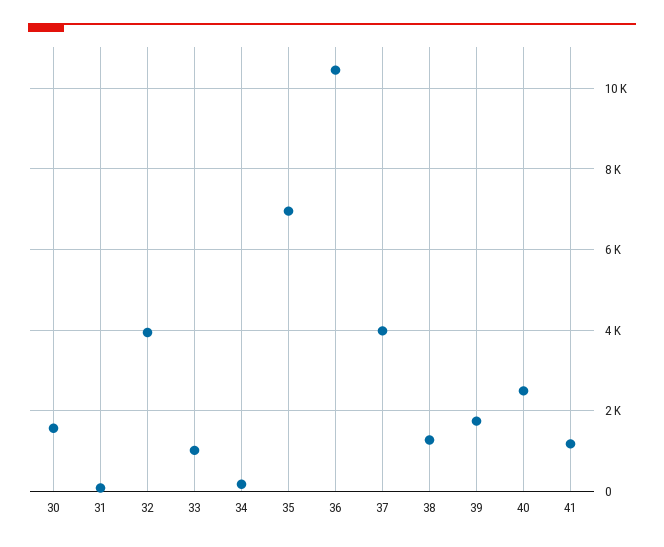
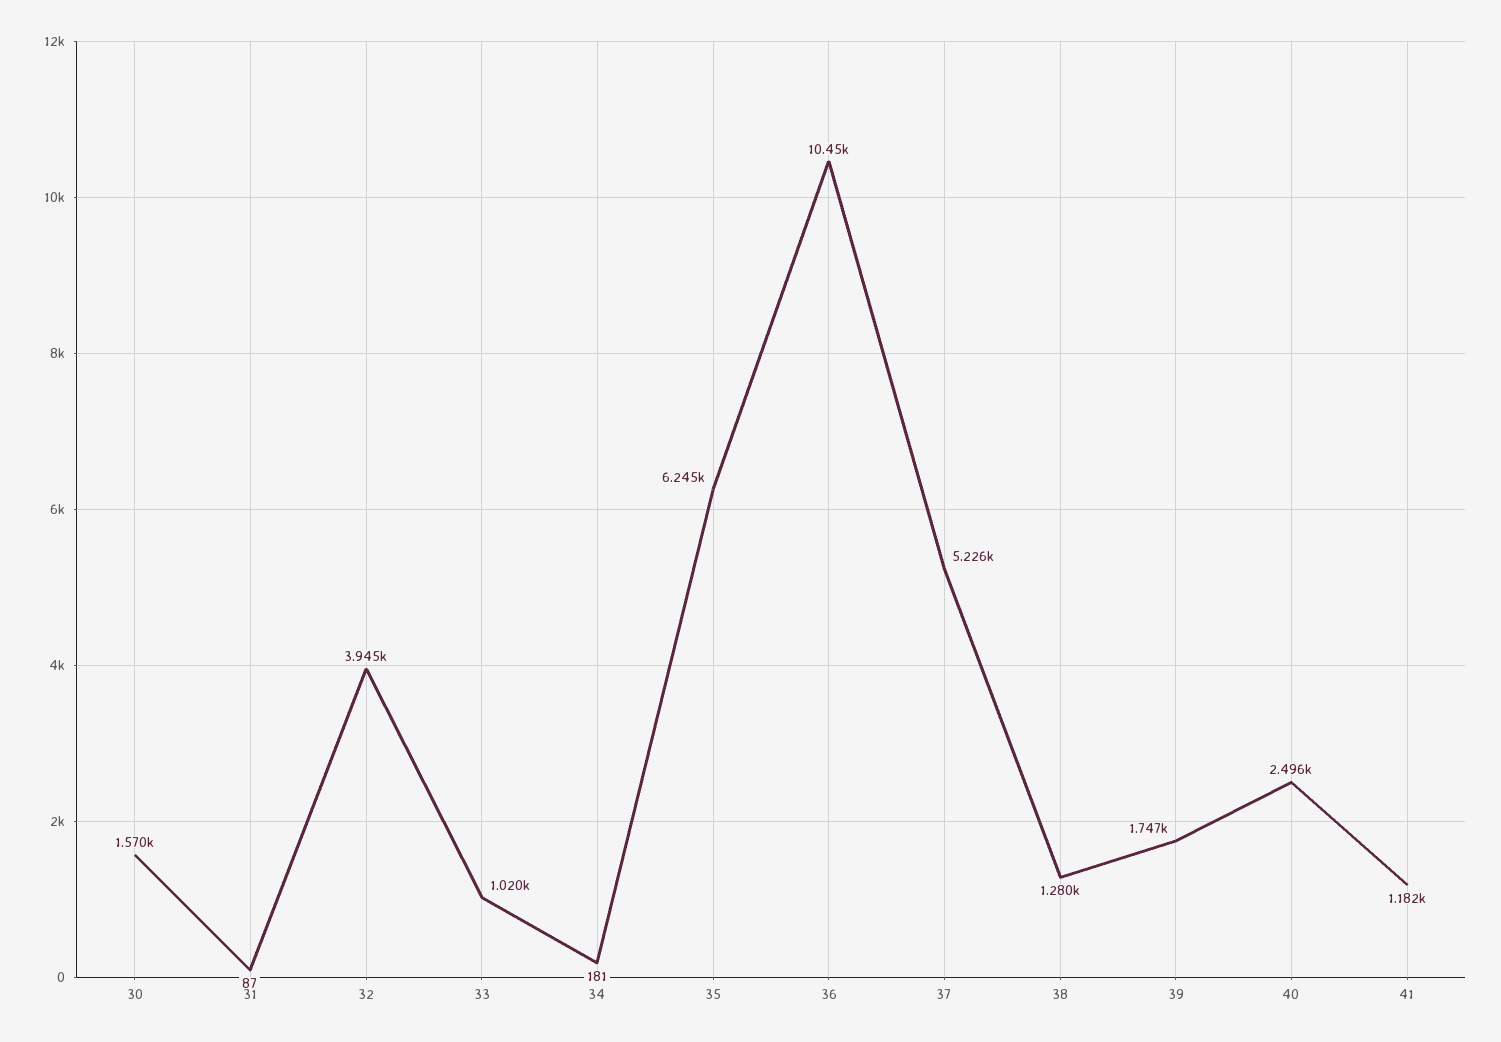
35: 7000 -> 6245
37: 4000 -> 5226

